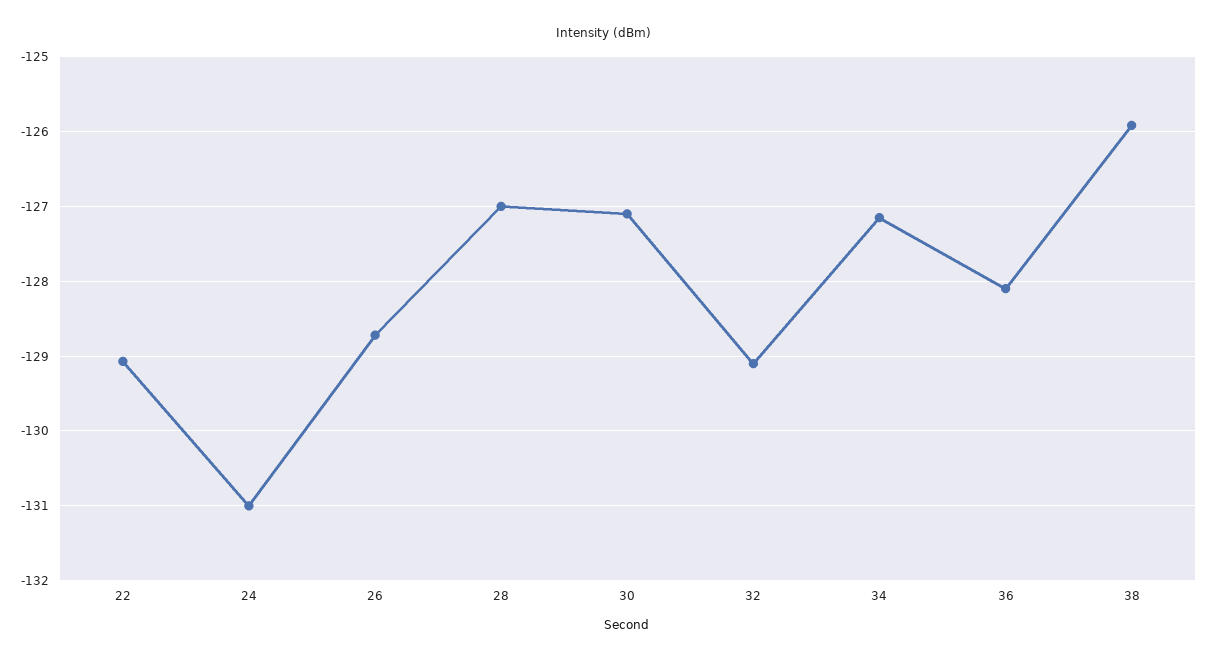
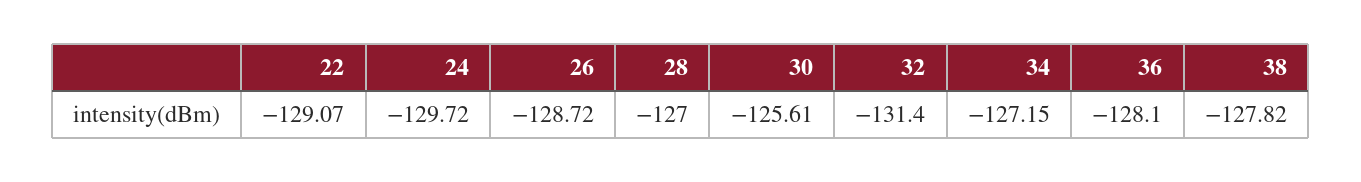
24: -131 -> -129.72
30: -127.1 -> -125.61
32: -129.1 -> -131.4
38: -125.9 -> -127.82

